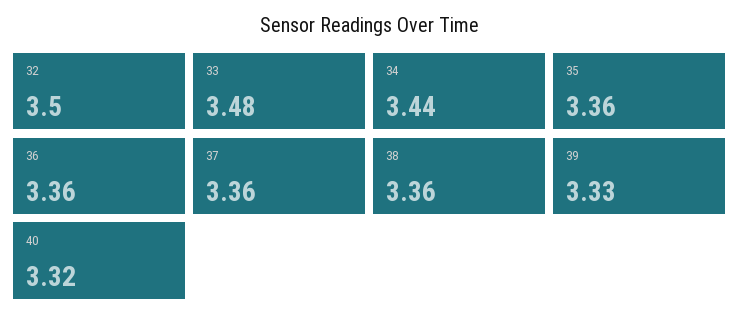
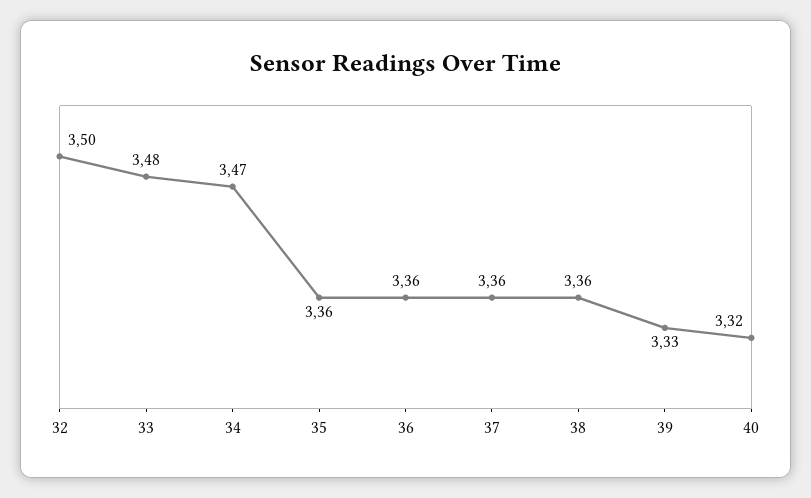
34: 3.44 -> 3.47

